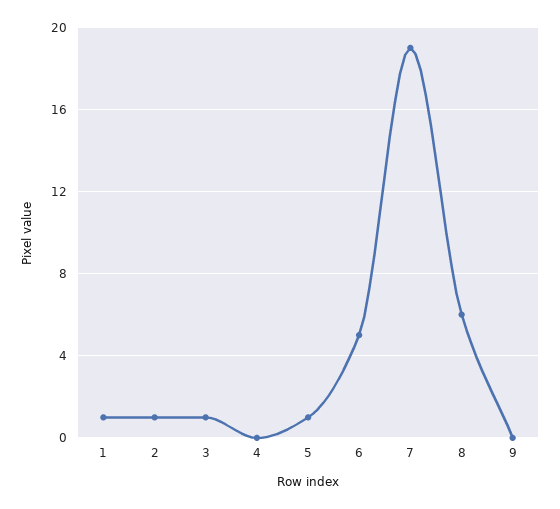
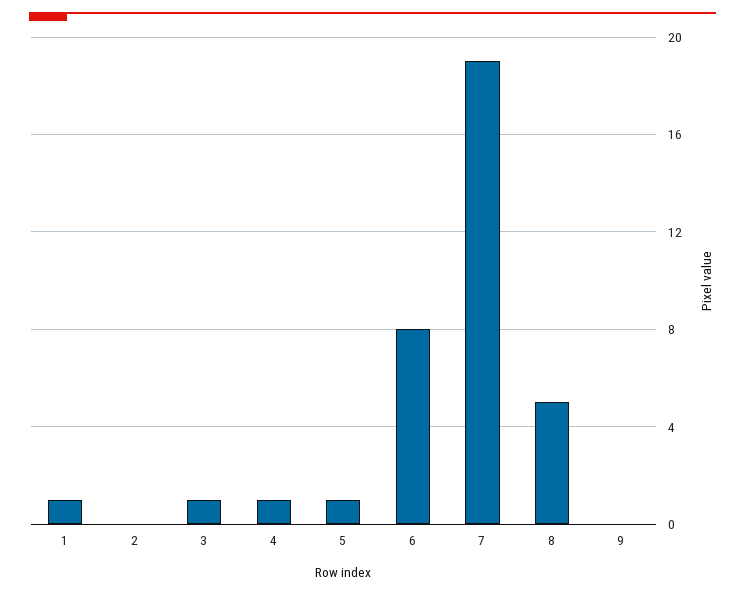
2: 1 -> 0
4: 0 -> 1
6: 5 -> 8
8: 6 -> 5

